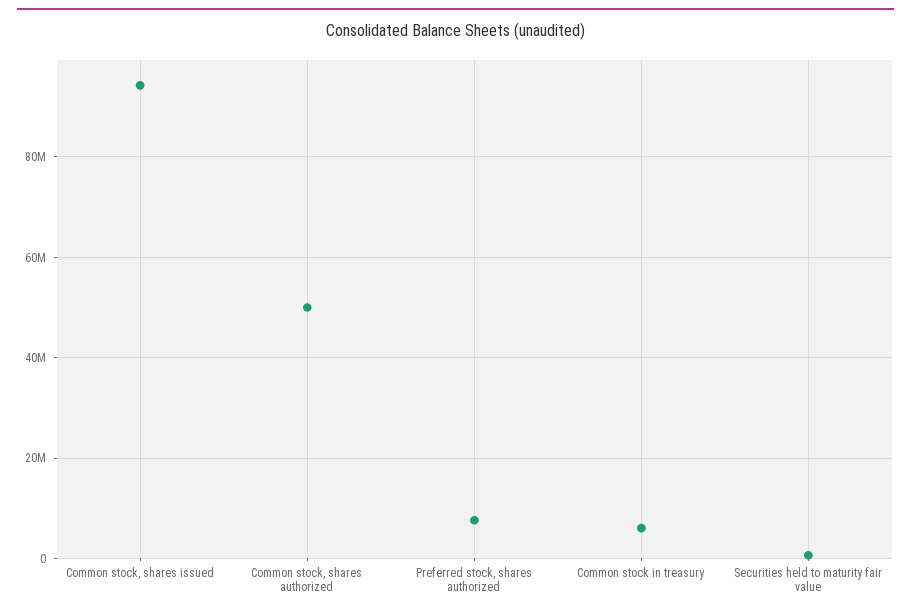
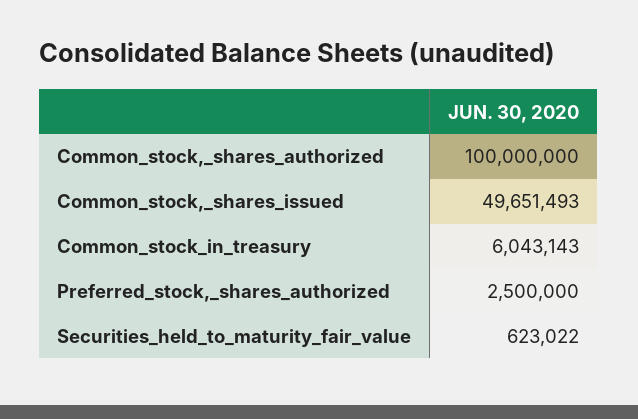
Common stock, shares issued: 94000000 -> 49651493
Common stock, shares authorized: 50000000 -> 100000000
Preferred stock, shares authorized: 8000000 -> 2500000

